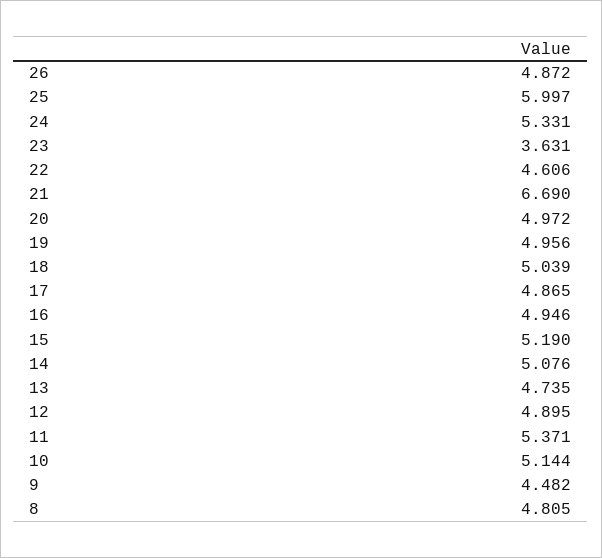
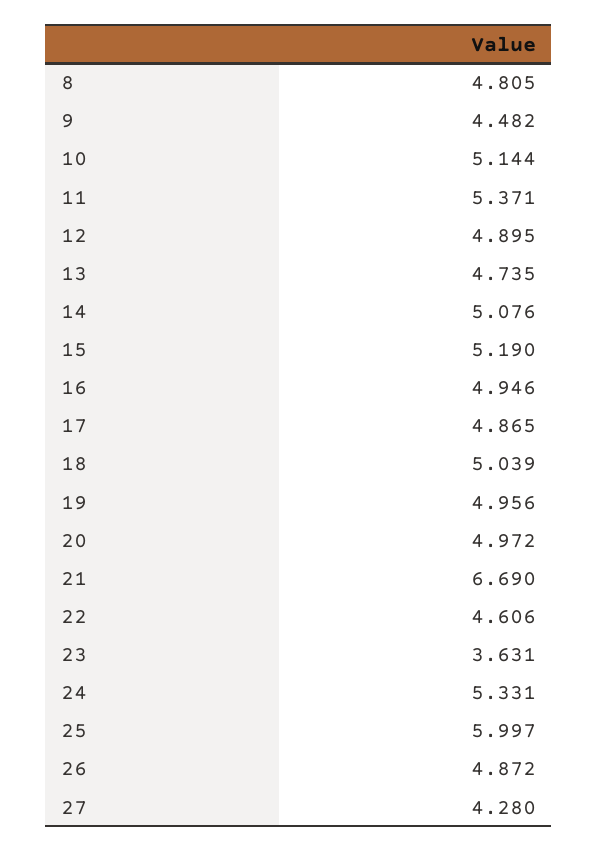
27: none -> 4.28

